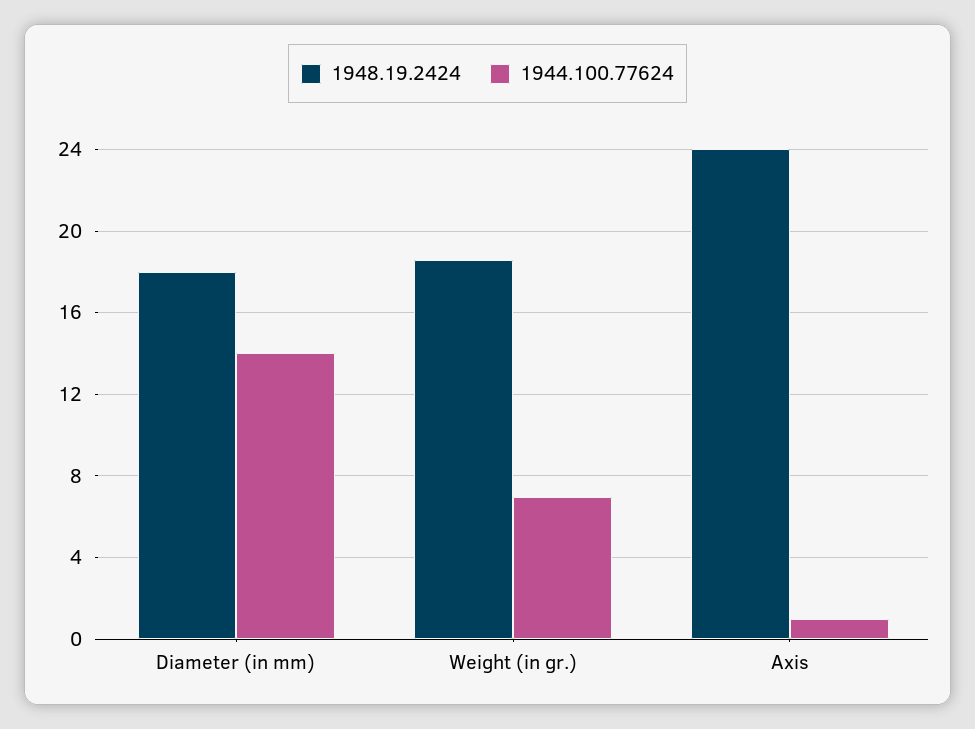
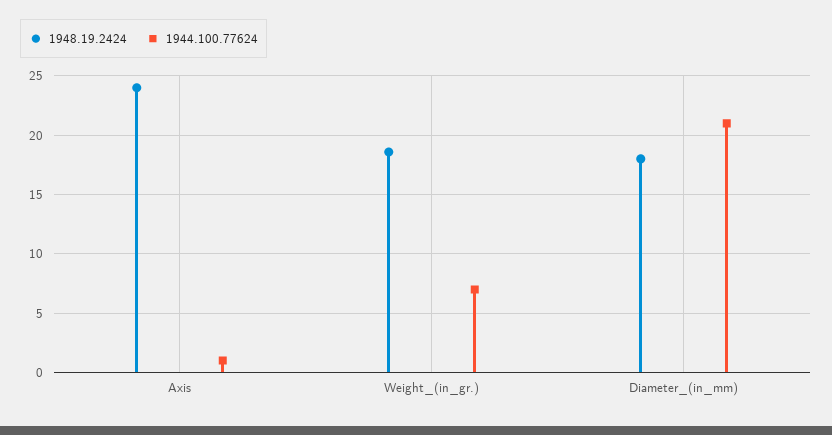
1944.100.77624, Diameter (in mm): 14 -> 21

